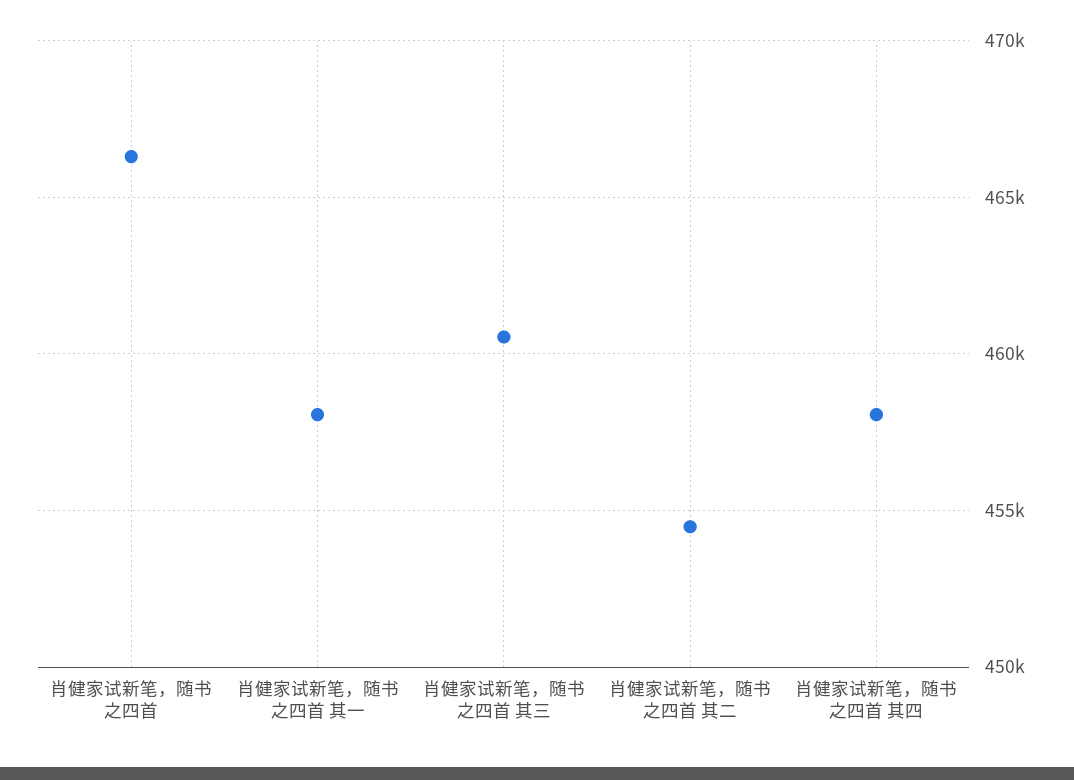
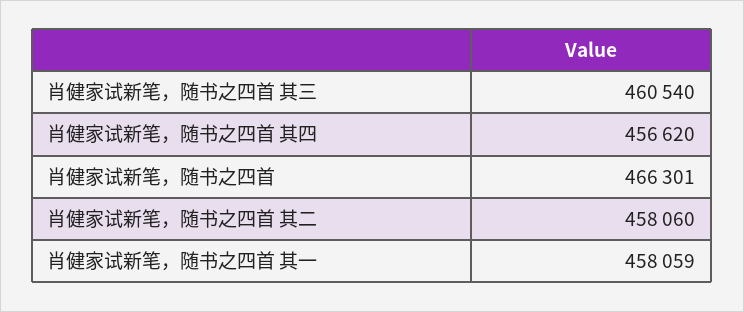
肖健家试新笔，随书之四首 其二: 454500 -> 458060
肖健家试新笔，随书之四首 其四: 458000 -> 456620

